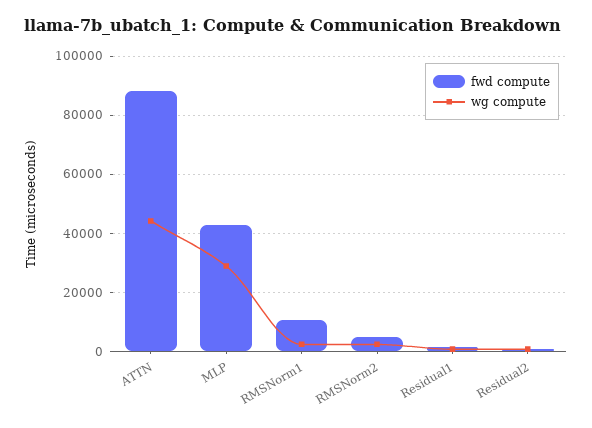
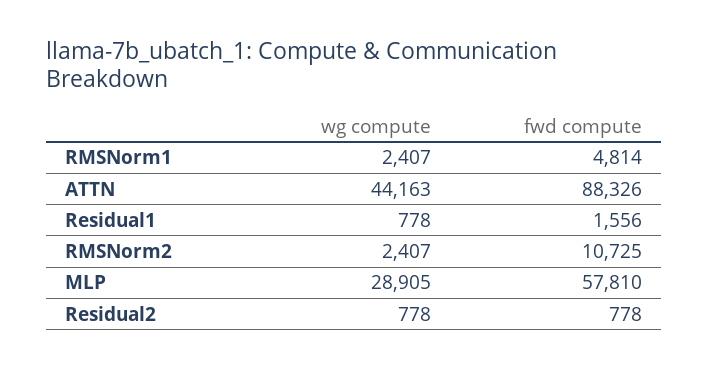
fwd compute, MLP: 42500 -> 57810
fwd compute, RMSNorm1: 10000 -> 4814
fwd compute, RMSNorm2: 5000 -> 10725

